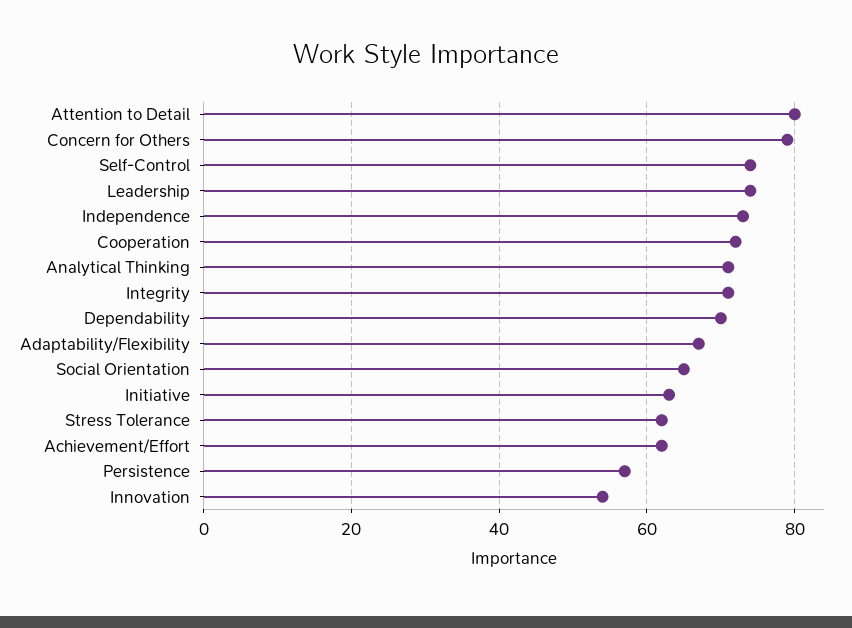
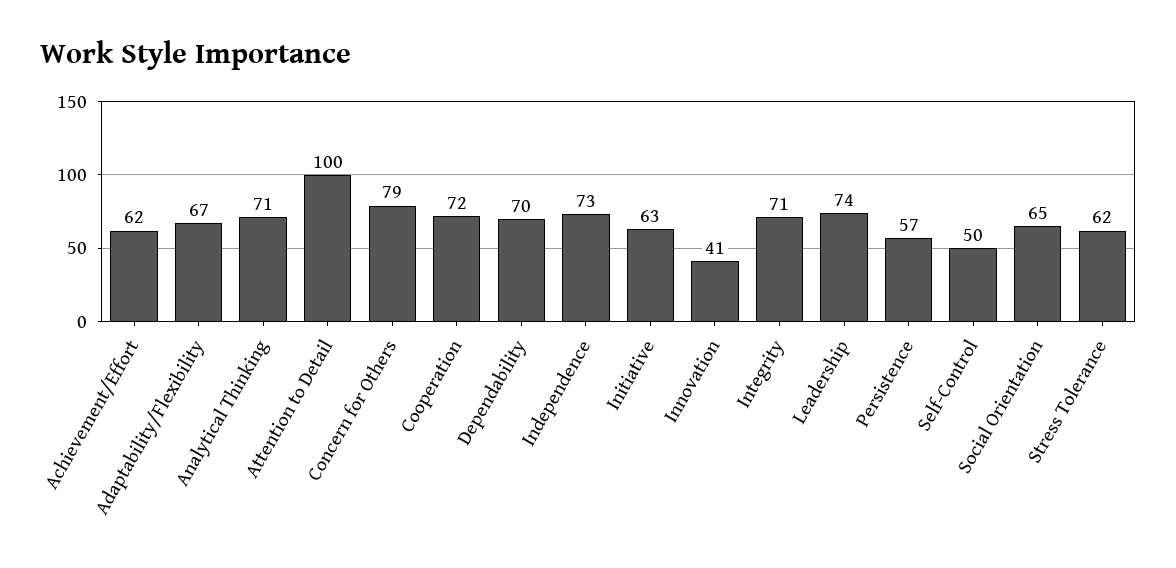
Attention to Detail: 80 -> 100
Self-Control: 75 -> 50
Innovation: 55 -> 41

